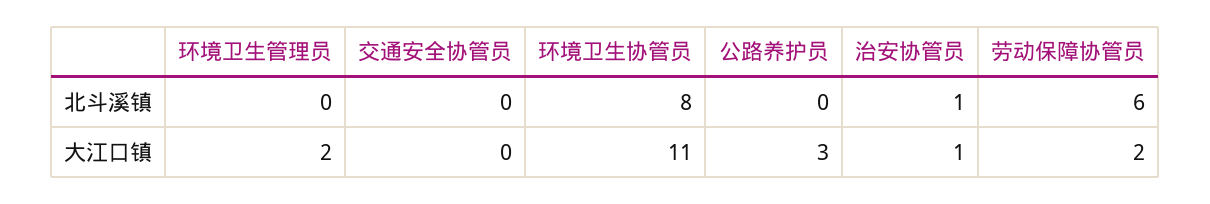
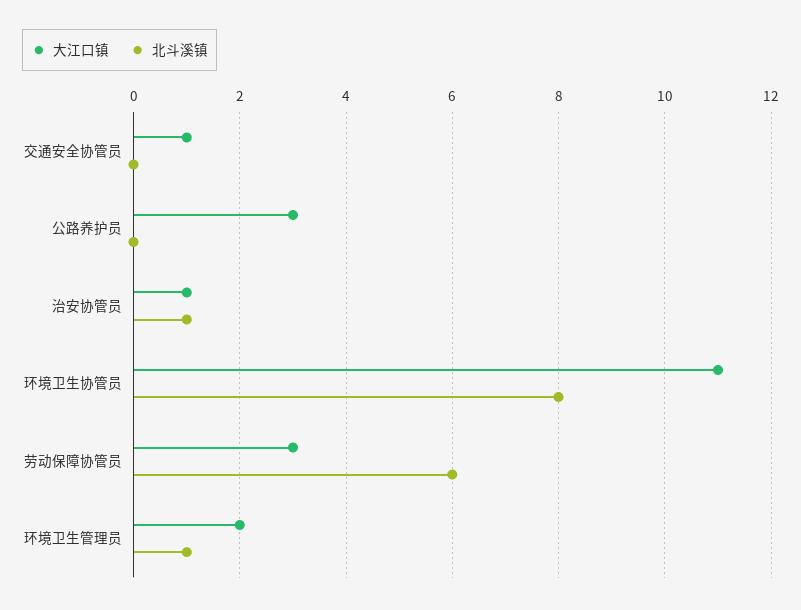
北斗溪镇, 环境卫生管理员: 0 -> 1
大江口镇, 交通安全协管员: 0 -> 1
大江口镇, 劳动保障协管员: 2 -> 3

